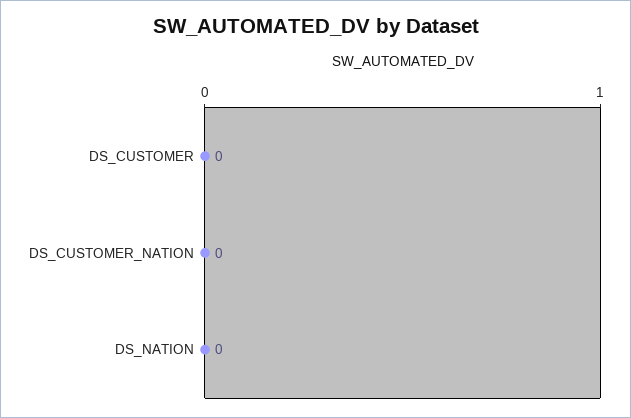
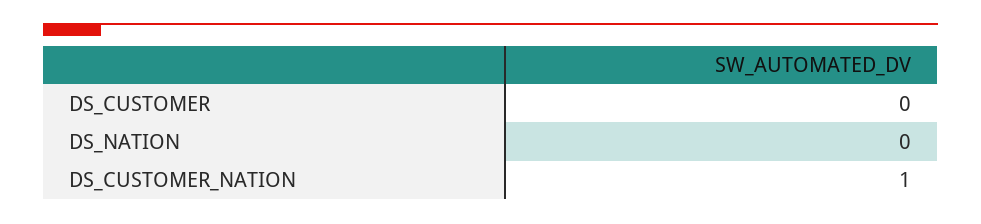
DS_CUSTOMER_NATION: 0 -> 1

